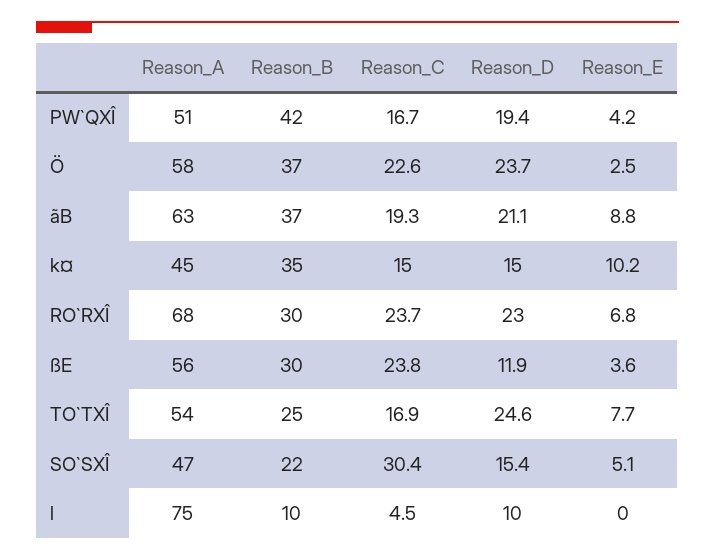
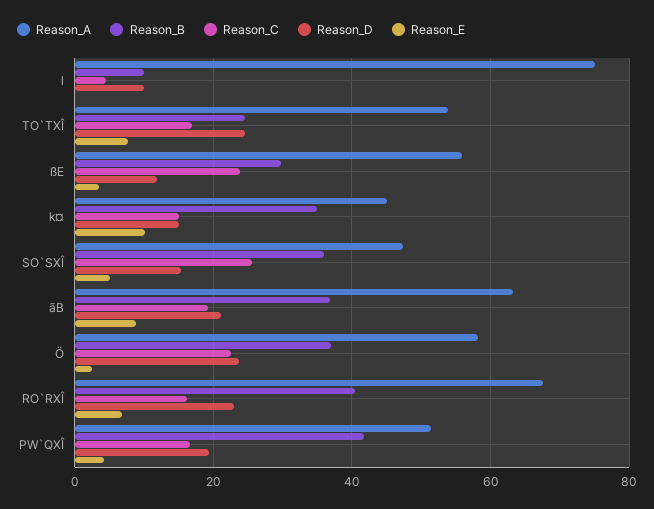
Reason_B, RO`RXÎ: 30 -> 40
Reason_C, RO`RXÎ: 23.7 -> 16
Reason_B, SO`SXÎ: 22 -> 36
Reason_C, SO`SXÎ: 30.4 -> 26

